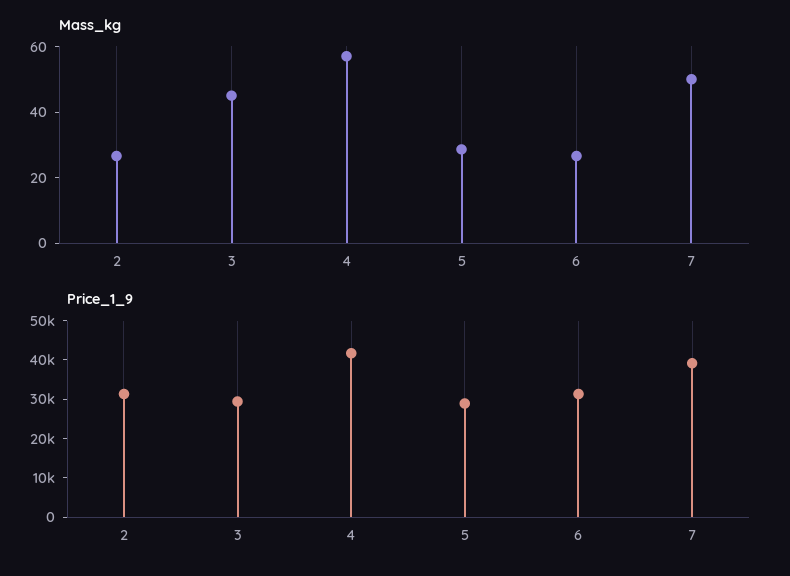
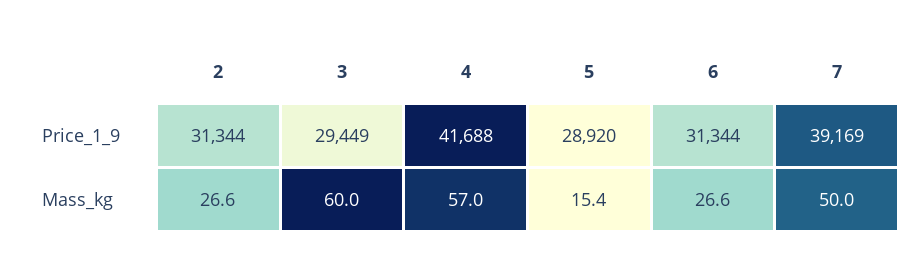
Mass_kg, 3: 45 -> 60
Mass_kg, 5: 30 -> 15.4

